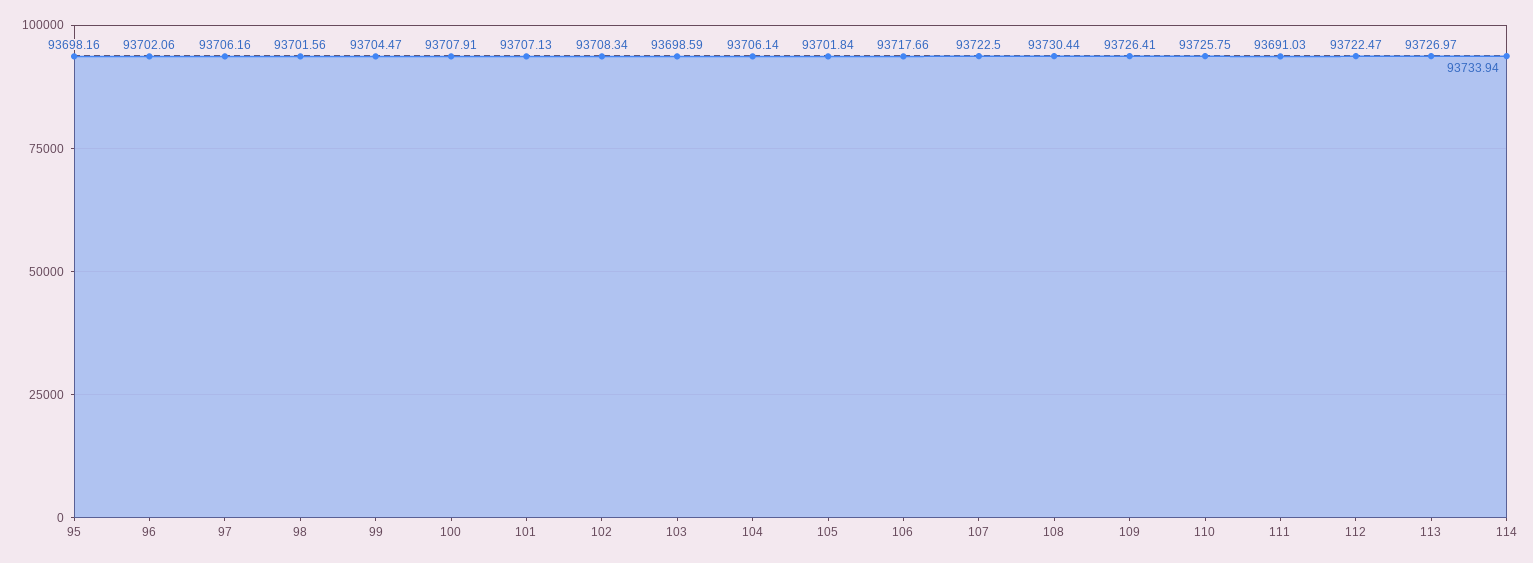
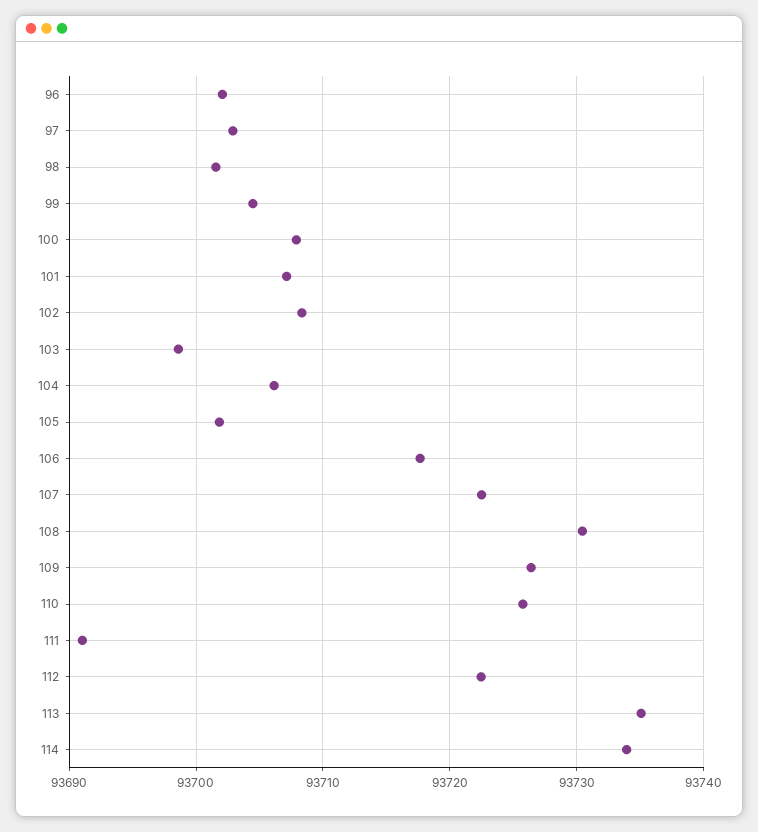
95: 93698.16 -> none
97: 93706.16 -> 93703
113: 93726.97 -> 93735

